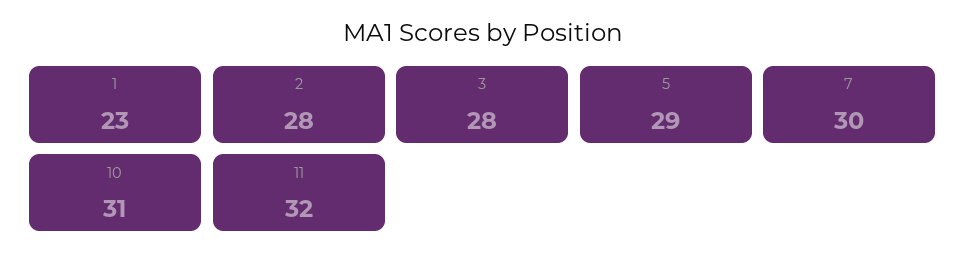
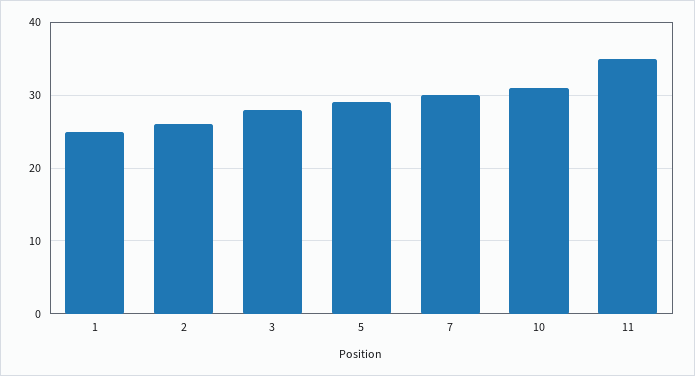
1: 23 -> 25
2: 28 -> 26
11: 32 -> 35

